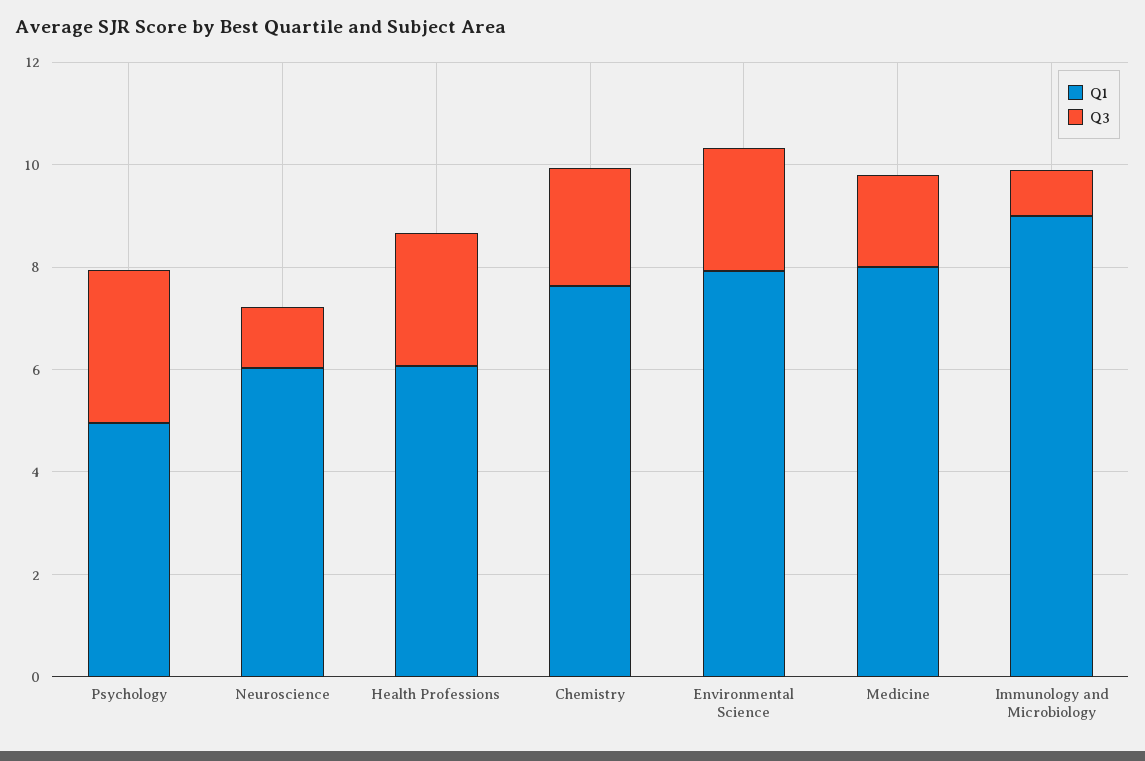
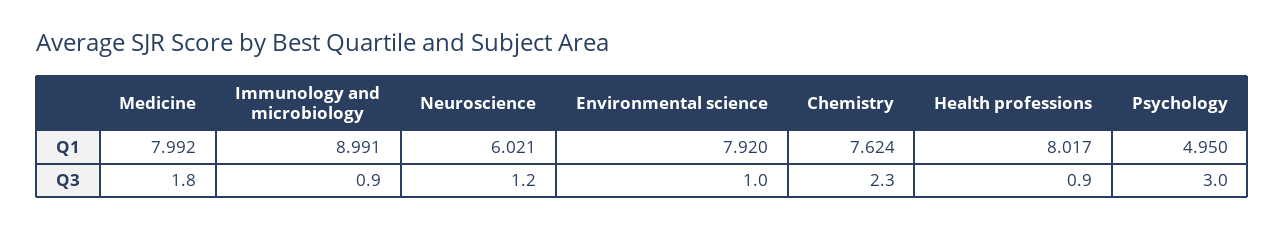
Q1, Health Professions: 6 -> 8.017
Q3, Health Professions: 2.5 -> 0.9
Q3, Environmental Science: 2.5 -> 1

